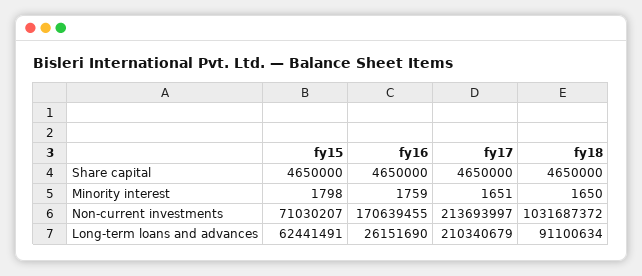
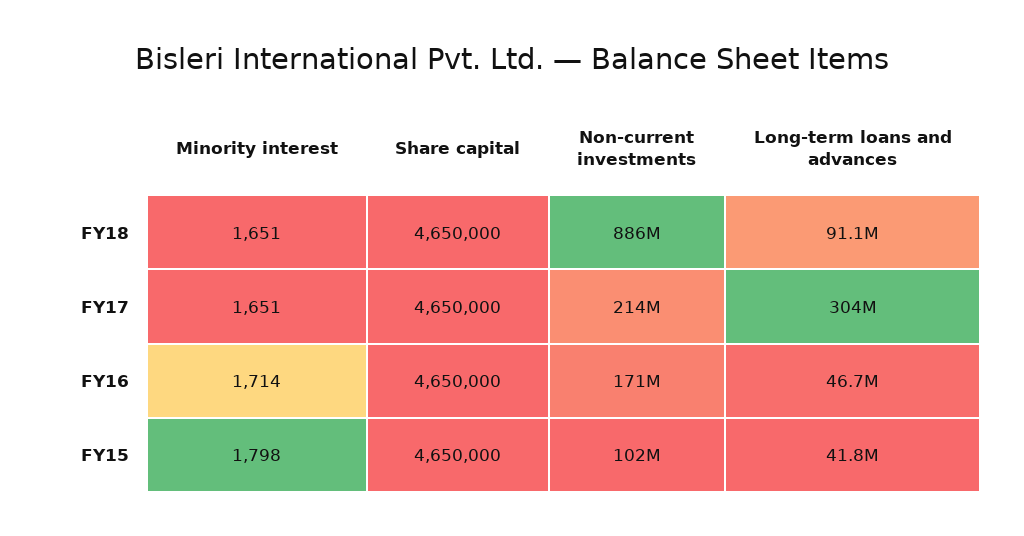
fy16, Minority interest: 1759 -> 1714
fy18, Minority interest: 1650 -> 1651
fy15, Non-current investments: 71030207 -> 102000000
fy18, Non-current investments: 1031687372 -> 886000000
fy15, Long-term loans and advances: 62441491 -> 41800000
fy16, Long-term loans and advances: 26151690 -> 46700000
fy17, Long-term loans and advances: 210340679 -> 304000000

